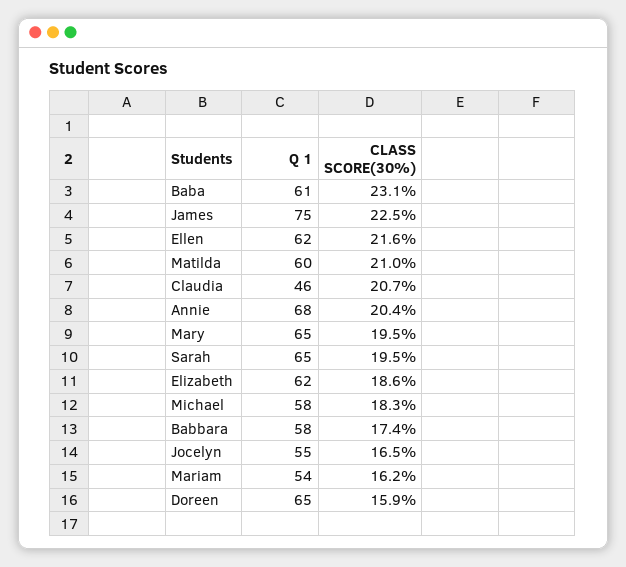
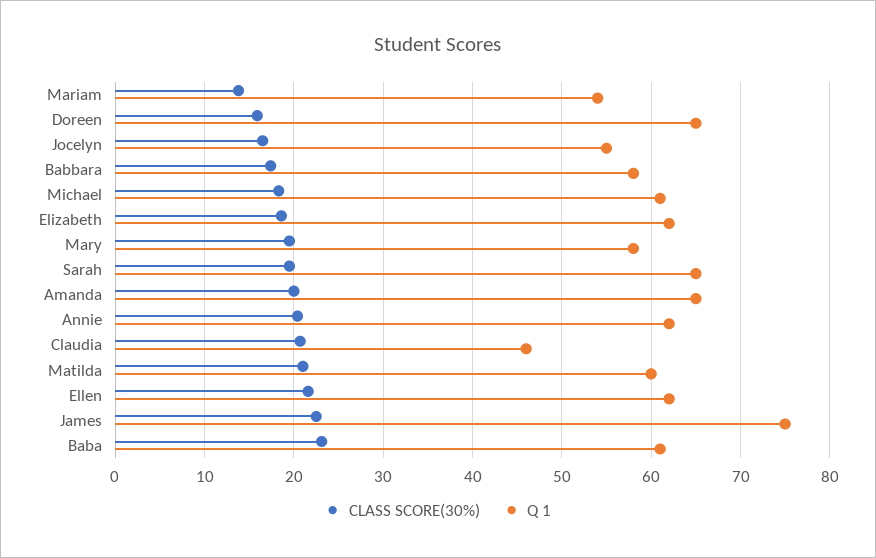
Q 1, Annie: 68 -> 62
Q 1, Mary: 65 -> 58
Q 1, Michael: 58 -> 61
CLASS SCORE(30%), Mariam: 16.2 -> 14
CLASS SCORE(30%), Amanda: none -> 20
Q 1, Amanda: none -> 65

